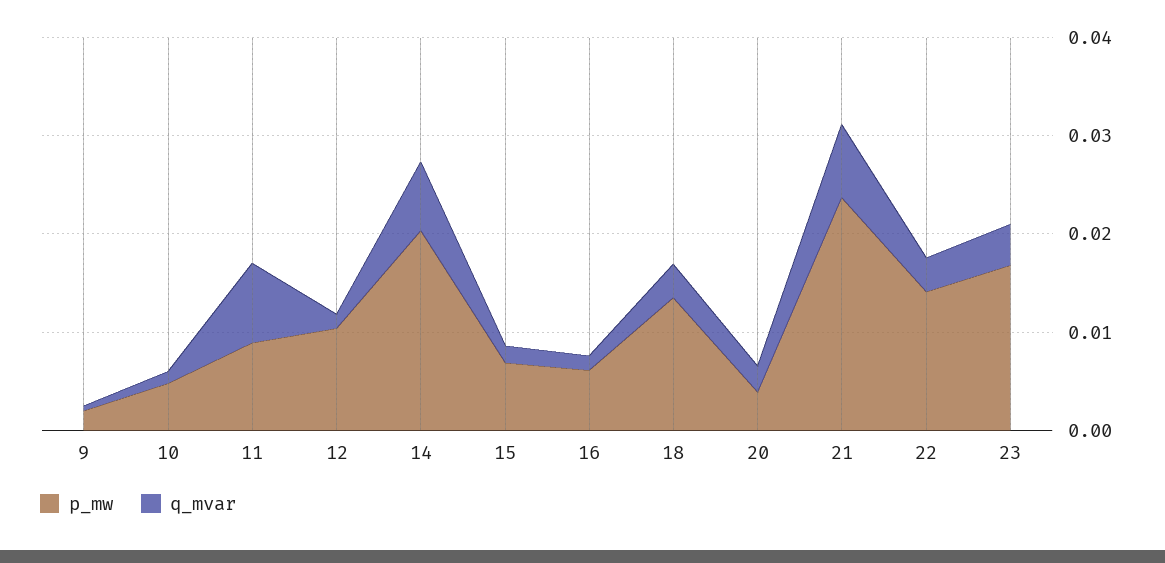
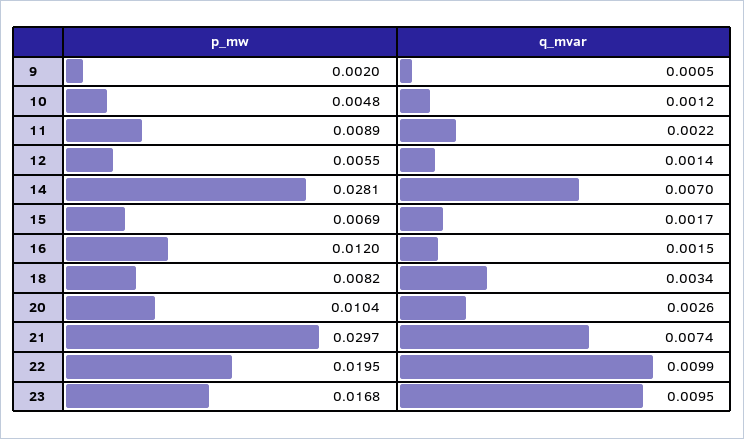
q_mvar, 11: 0.008 -> 0.0022
p_mw, 12: 0.01 -> 0.0055
p_mw, 14: 0.02 -> 0.0281
p_mw, 16: 0.006 -> 0.012
p_mw, 18: 0.014 -> 0.0082
p_mw, 20: 0.004 -> 0.0104
p_mw, 21: 0.024 -> 0.0297
p_mw, 22: 0.014 -> 0.0195
q_mvar, 22: 0.004 -> 0.0099
q_mvar, 23: 0.004 -> 0.0095

